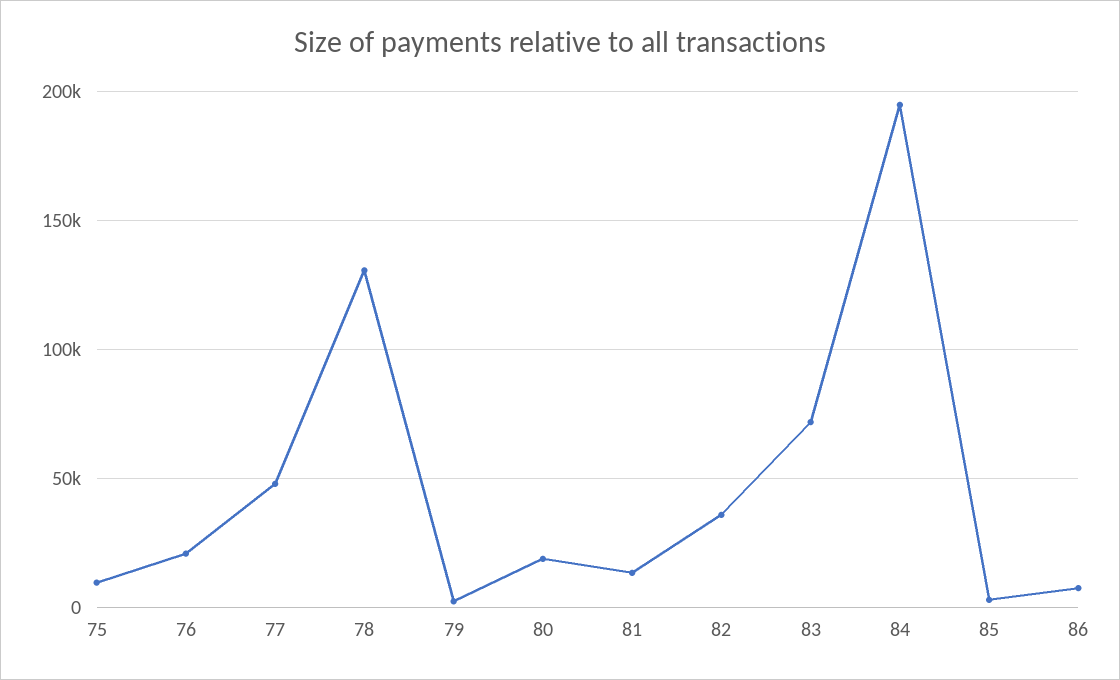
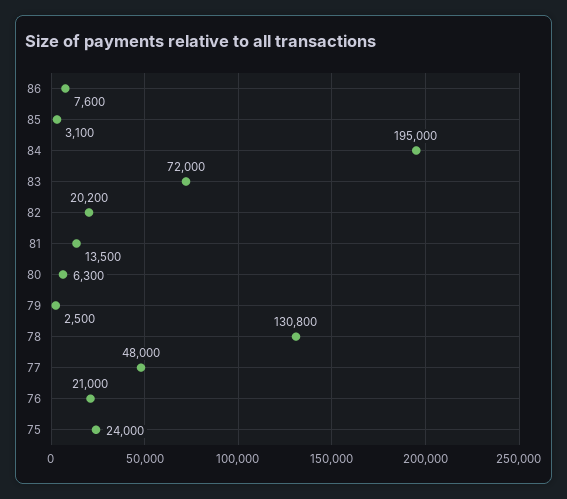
75: 10000 -> 24000
80: 20000 -> 6300
82: 35000 -> 20200

